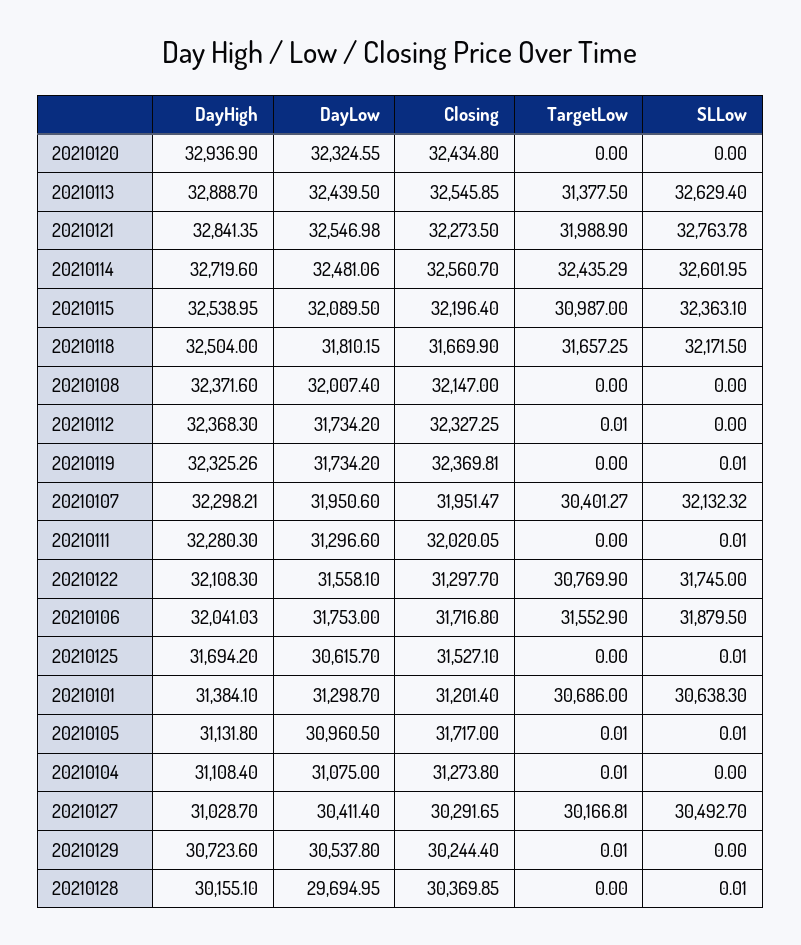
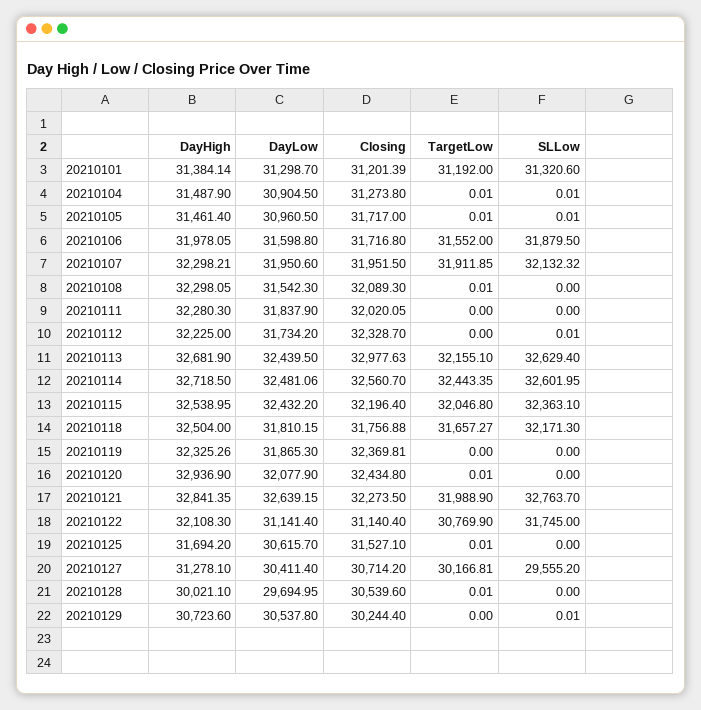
DayLow, 20210120: 32324.55 -> 32077.9
TargetLow, 20210120: 0 -> 0.01
DayHigh, 20210113: 32888.7 -> 32681.9
Closing, 20210113: 32545.85 -> 32977.63
TargetLow, 20210113: 31377.5 -> 32155.1
DayLow, 20210121: 32546.98 -> 32639.15
SLLow, 20210121: 32763.78 -> 32763.7
DayHigh, 20210114: 32719.6 -> 32718.5
TargetLow, 20210114: 32435.29 -> 32443.35
DayLow, 20210115: 32089.5 -> 32432.2
TargetLow, 20210115: 30987 -> 32046.8
Closing, 20210118: 31669.9 -> 31756.88
TargetLow, 20210118: 31657.25 -> 31657.27
SLLow, 20210118: 32171.5 -> 32171.3
DayHigh, 20210108: 32371.6 -> 32298.05
DayLow, 20210108: 32007.4 -> 31542.3
Closing, 20210108: 32147 -> 32089.3
TargetLow, 20210108: 0 -> 0.01
DayHigh, 20210112: 32368.3 -> 32225
Closing, 20210112: 32327.25 -> 32328.7
TargetLow, 20210112: 0.01 -> 0
SLLow, 20210112: 0 -> 0.01
DayLow, 20210119: 31734.2 -> 31865.3
SLLow, 20210119: 0.01 -> 0
Closing, 20210107: 31951.47 -> 31951.5
TargetLow, 20210107: 30401.27 -> 31911.85
DayLow, 20210111: 31296.6 -> 31837.9
SLLow, 20210111: 0.01 -> 0
DayLow, 20210122: 31558.1 -> 31141.4
Closing, 20210122: 31297.7 -> 31140.4
DayHigh, 20210106: 32041.03 -> 31978.05
DayLow, 20210106: 31753 -> 31598.8
TargetLow, 20210106: 31552.9 -> 31552
TargetLow, 20210125: 0 -> 0.01
SLLow, 20210125: 0.01 -> 0
DayHigh, 20210101: 31384.1 -> 31384.14
Closing, 20210101: 31201.4 -> 31201.39
TargetLow, 20210101: 30686 -> 31192
SLLow, 20210101: 30638.3 -> 31320.6
DayHigh, 20210105: 31131.8 -> 31461.4
DayHigh, 20210104: 31108.4 -> 31487.9
DayLow, 20210104: 31075 -> 30904.5
SLLow, 20210104: 0 -> 0.01
DayHigh, 20210127: 31028.7 -> 31278.1
Closing, 20210127: 30291.65 -> 30714.2
SLLow, 20210127: 30492.7 -> 29555.2
TargetLow, 20210129: 0.01 -> 0
SLLow, 20210129: 0 -> 0.01
DayHigh, 20210128: 30155.1 -> 30021.1
Closing, 20210128: 30369.85 -> 30539.6
TargetLow, 20210128: 0 -> 0.01
SLLow, 20210128: 0.01 -> 0

